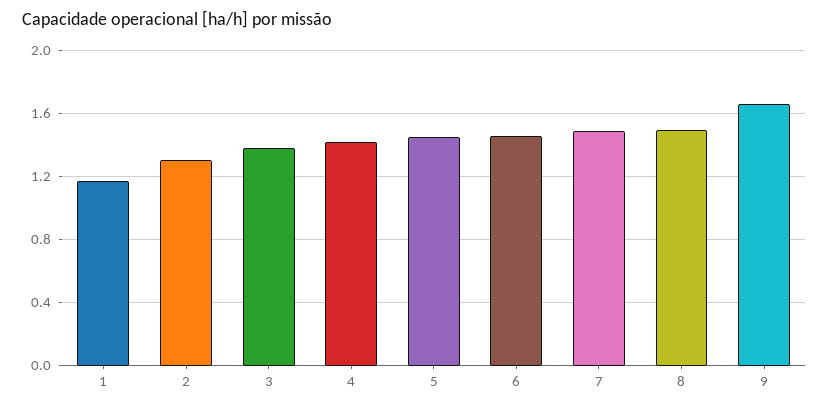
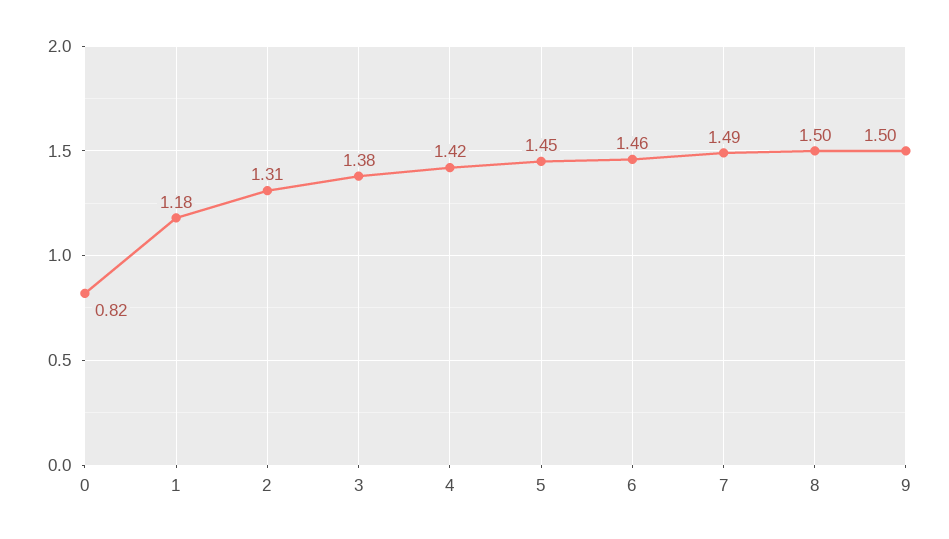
9: 1.65 -> 1.5
0: none -> 0.82

